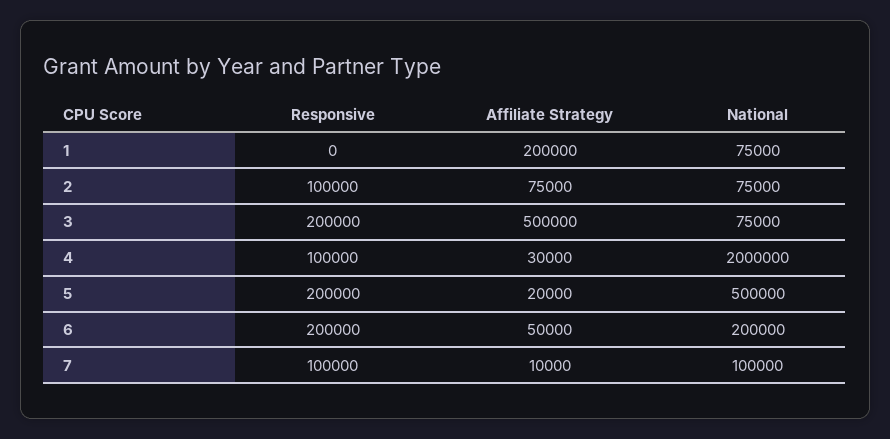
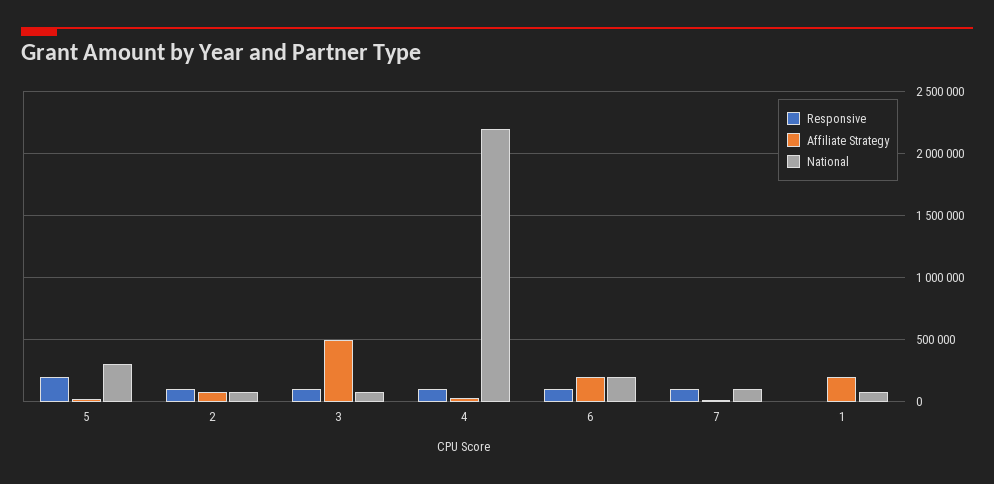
Responsive, 3: 200000 -> 100000
National, 4: 2000000 -> 2200000
National, 5: 500000 -> 300000
Responsive, 6: 200000 -> 100000
Affiliate Strategy, 6: 50000 -> 200000

